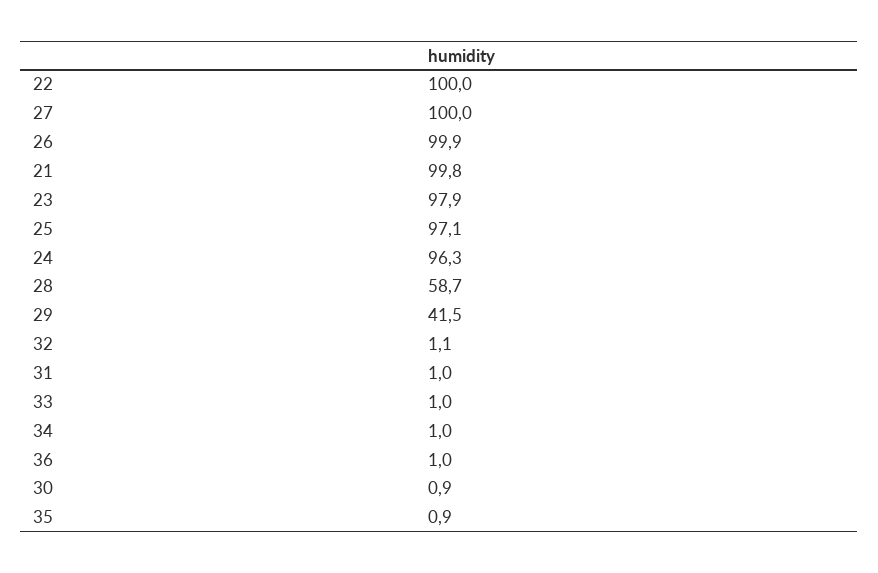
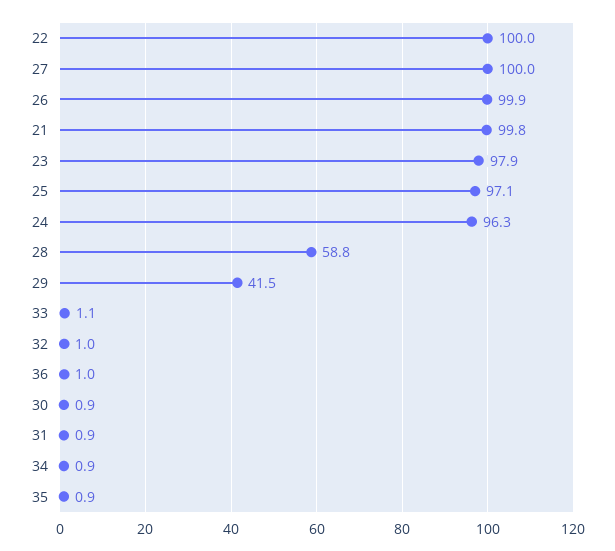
28: 58.7 -> 58.8
32: 1.1 -> 1
31: 1 -> 0.9
33: 1 -> 1.1
34: 1 -> 0.9

